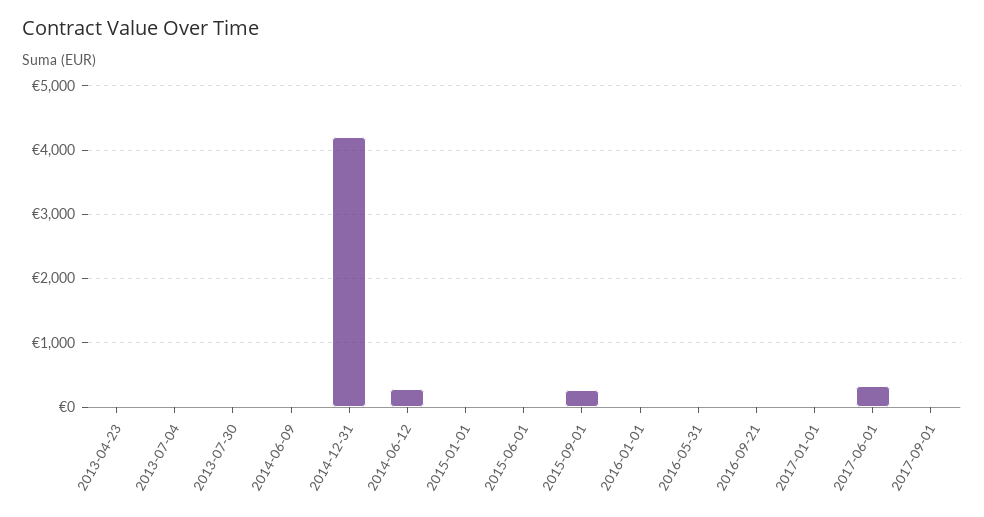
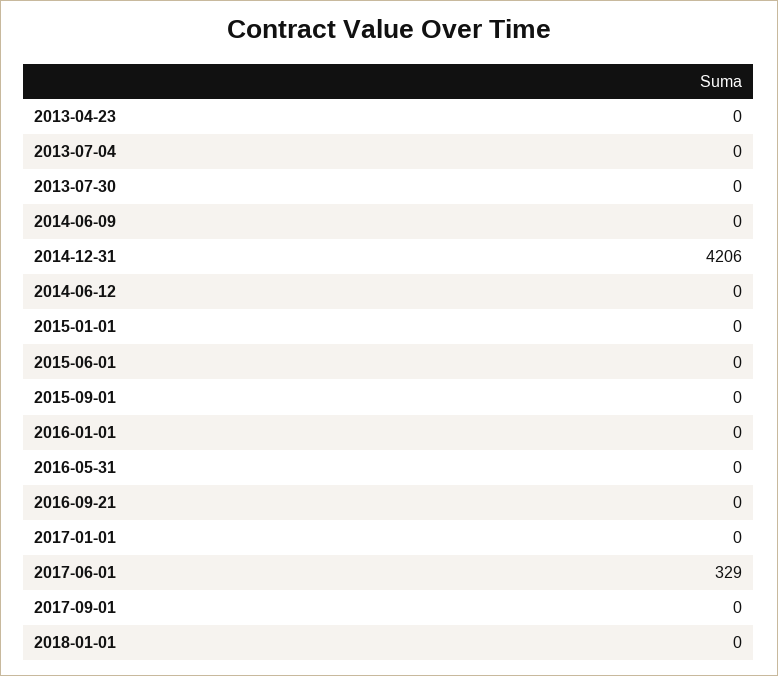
2014-06-12: 300 -> 0
2015-09-01: 300 -> 0
2018-01-01: none -> 0

